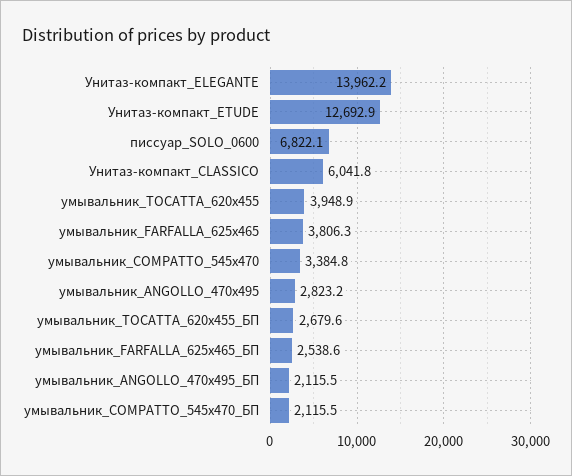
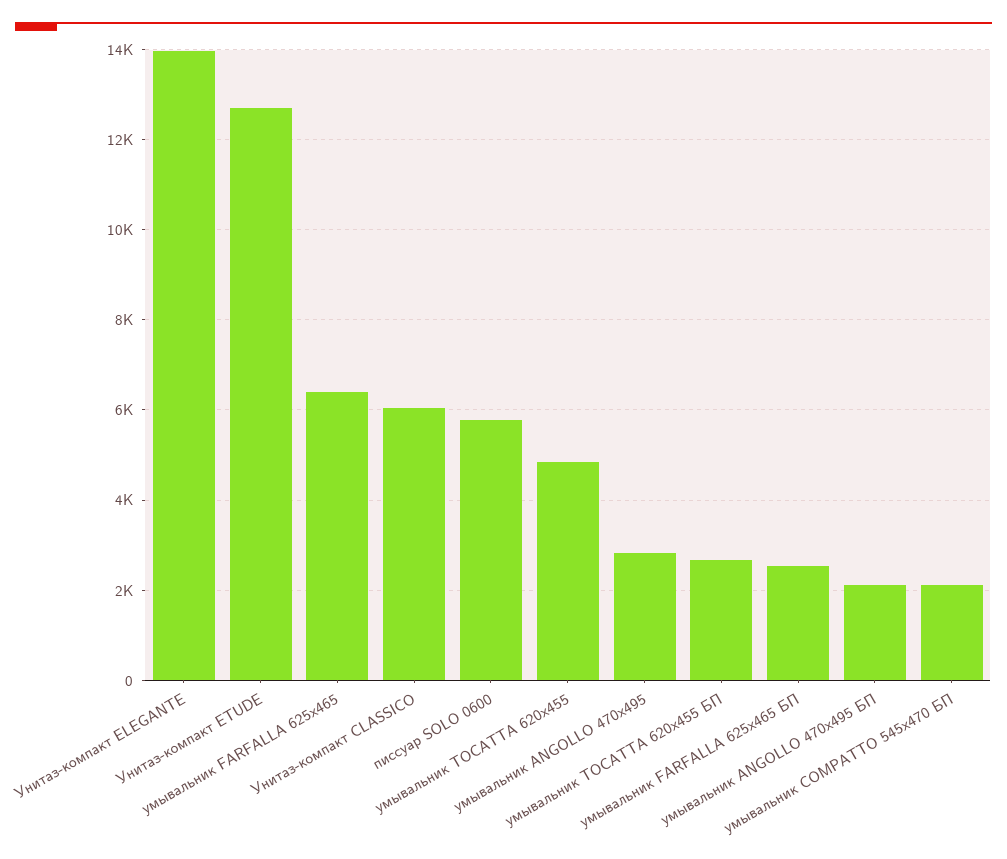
писсуар_SOLO_0600: 6822.1 -> 5800
умывальник_TOCATTA_620х455: 3948.9 -> 4800
умывальник_FARFALLA_625х465: 3806.3 -> 6400
умывальник_COMPATTO_545х470: 3384.8 -> none

